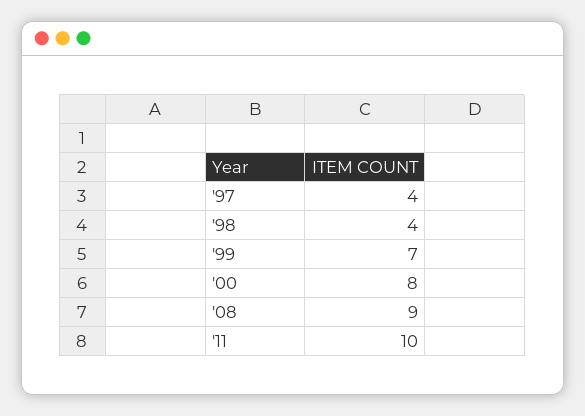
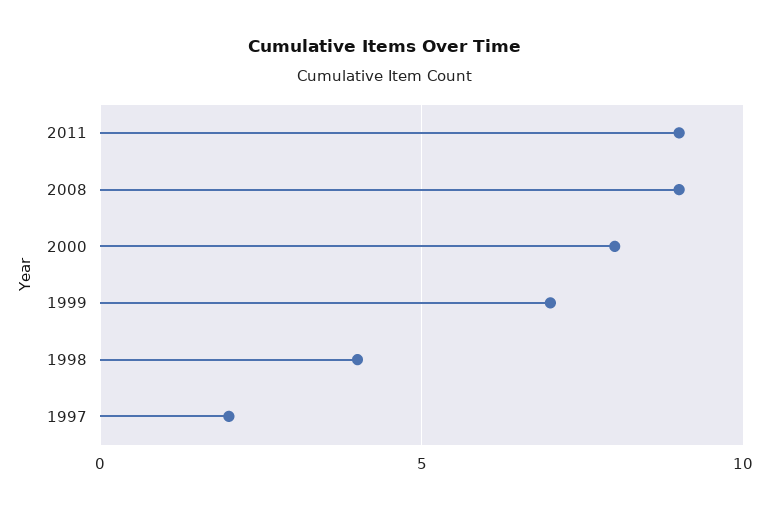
'97: 4 -> 2
'11: 10 -> 9

